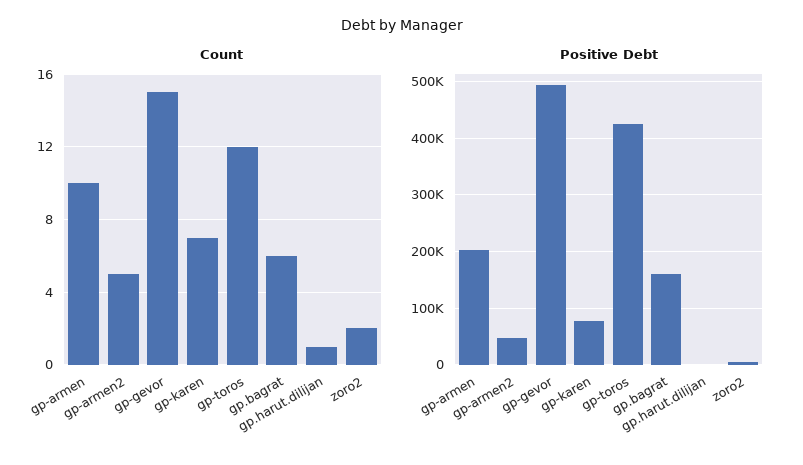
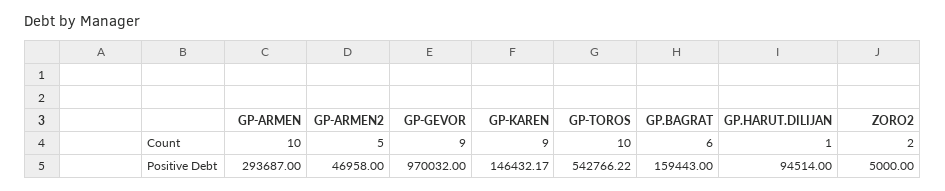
Count, gp-gevor: 15 -> 9
Count, gp-karen: 7 -> 9
Count, gp-toros: 12 -> 10
Positive Debt, gp-armen: 200000 -> 293687
Positive Debt, gp-gevor: 500000 -> 970032
Positive Debt, gp-karen: 80000 -> 146432.17
Positive Debt, gp-toros: 420000 -> 542766.22
Positive Debt, gp.harut.dilijan: 0 -> 94514

